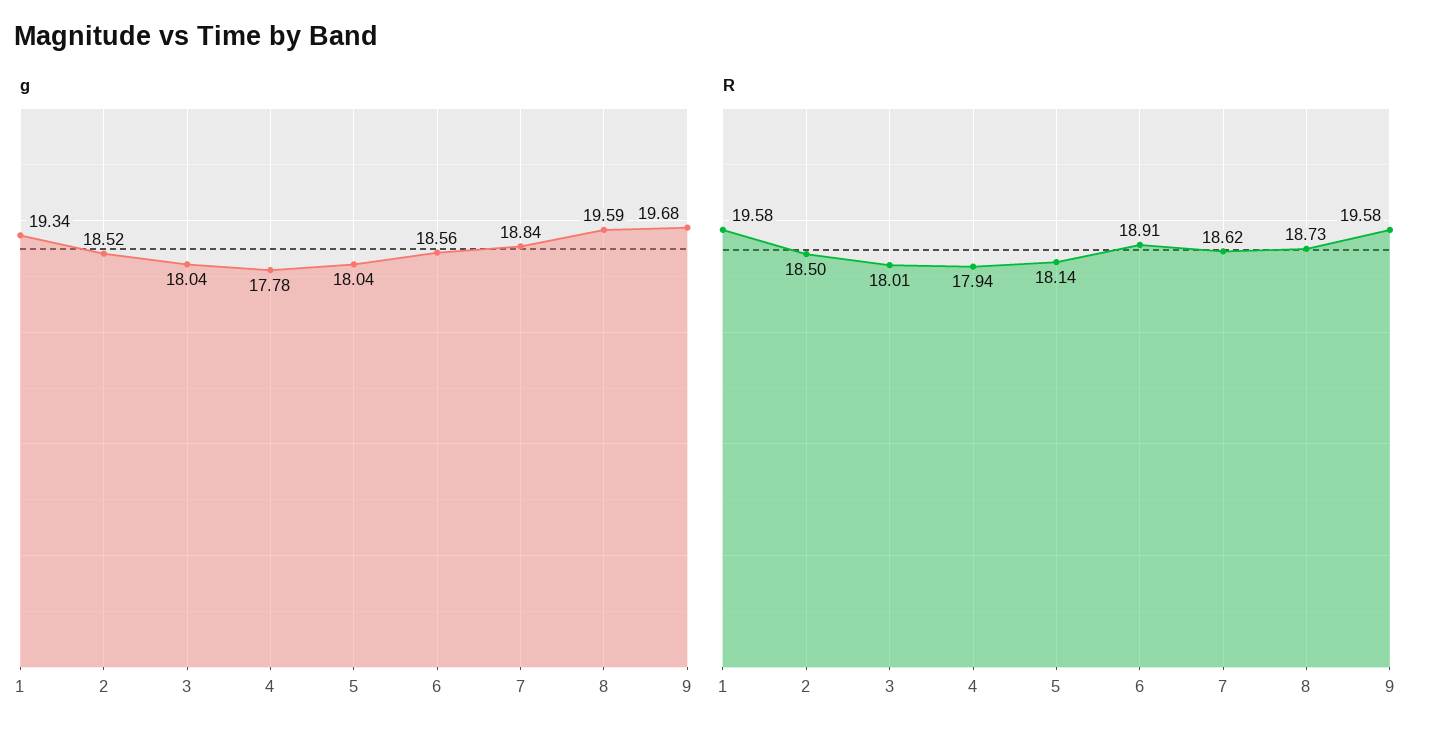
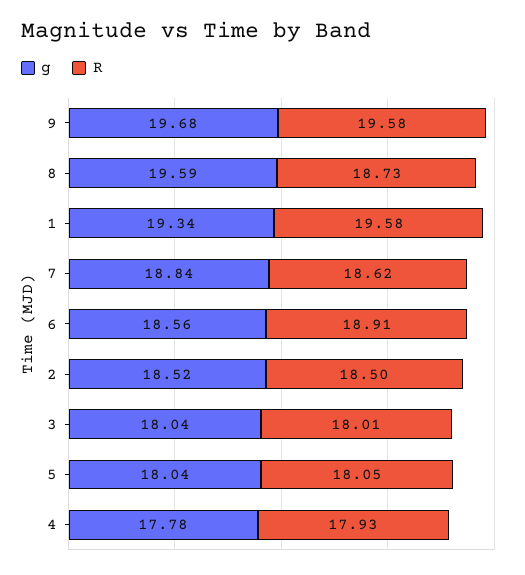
R, 4: 17.94 -> 17.93
R, 5: 18.14 -> 18.05

